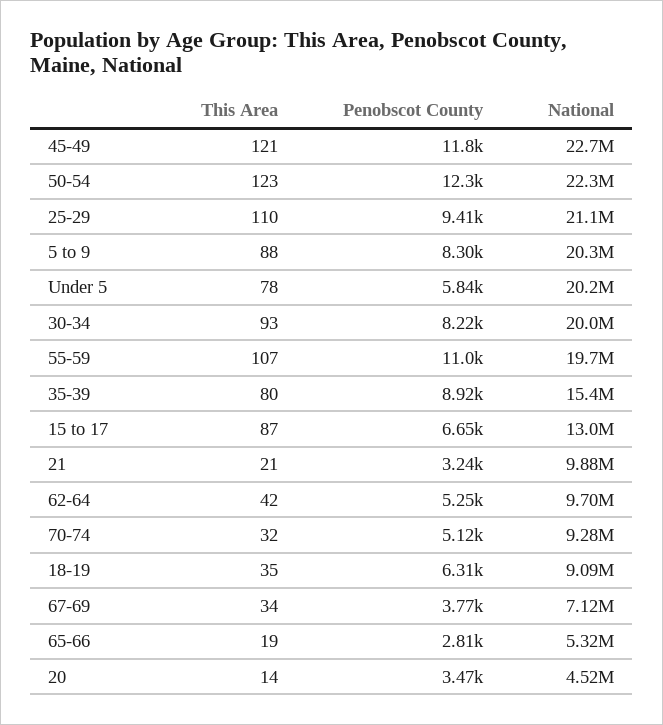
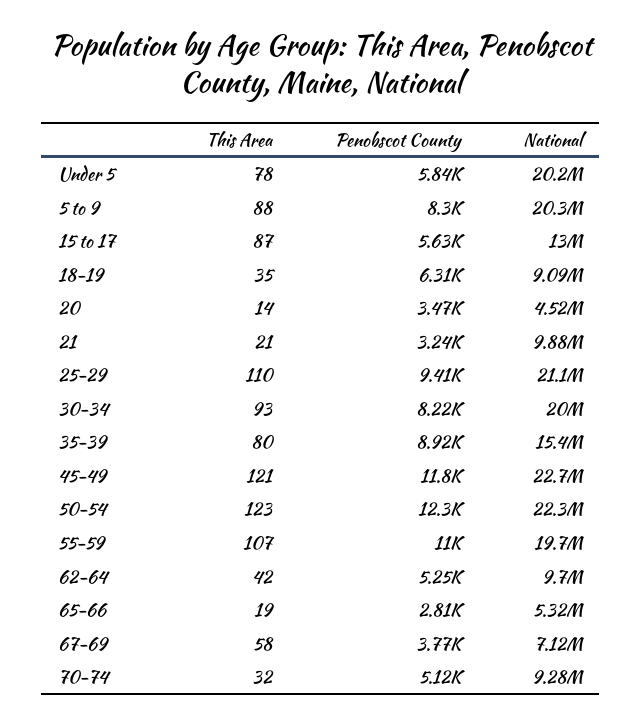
Penobscot County, 15 to 17: 6650 -> 5630
This Area, 67-69: 34 -> 58

